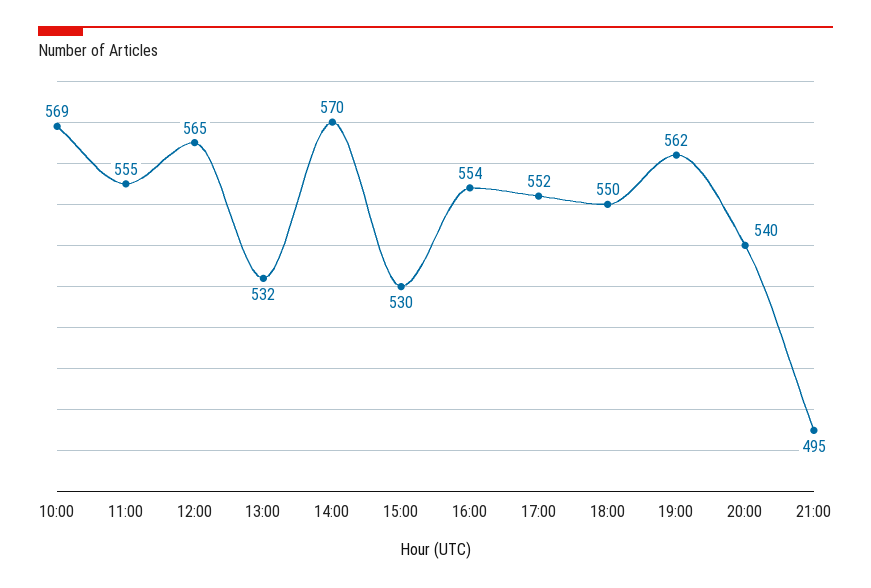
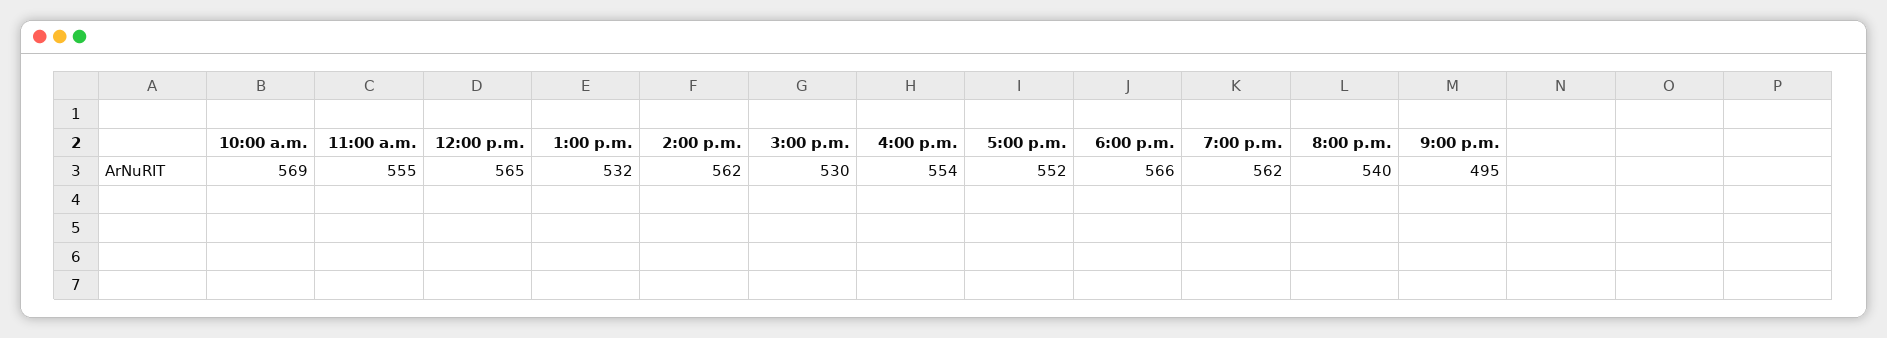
14:00: 570 -> 562
18:00: 550 -> 566

